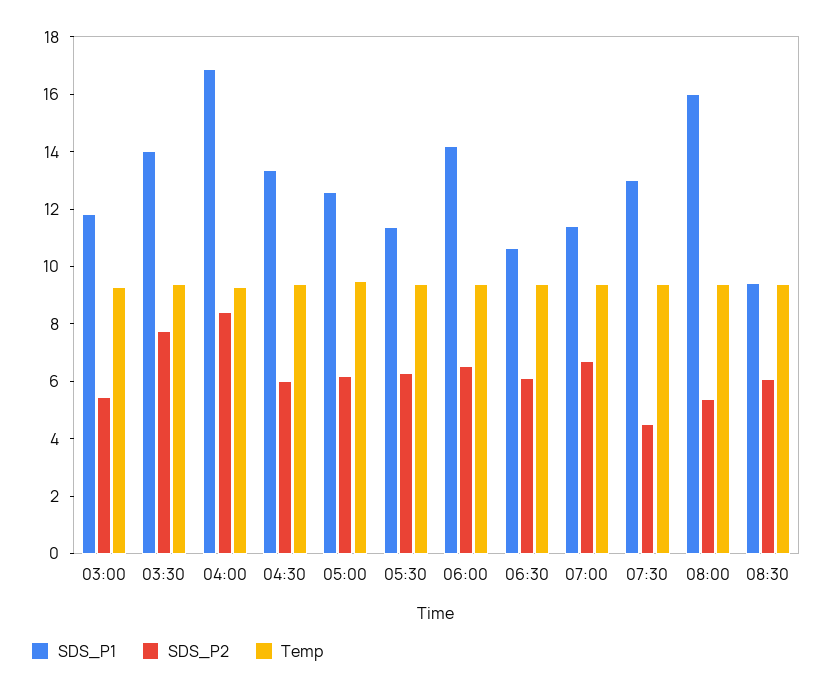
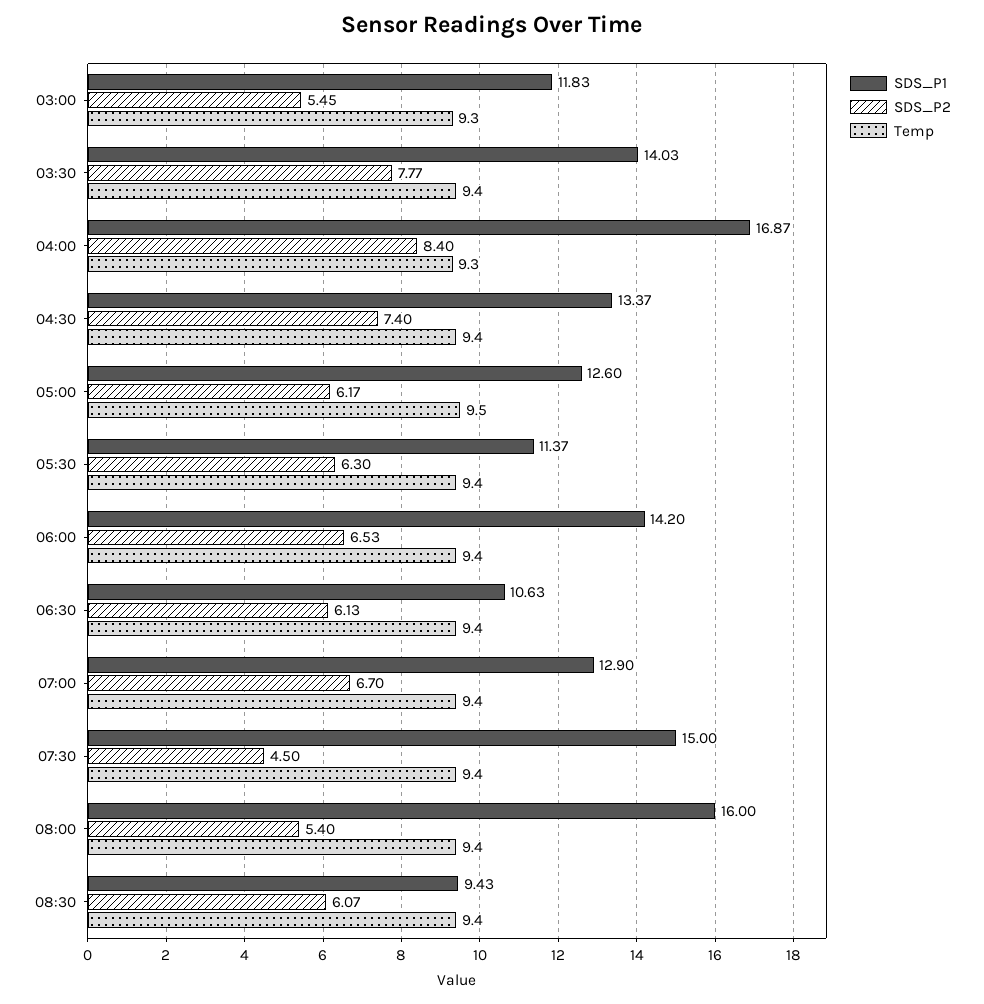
SDS_P2, 04:30: 6 -> 7.4
SDS_P1, 07:00: 11.5 -> 12.9
SDS_P1, 07:30: 13 -> 15

